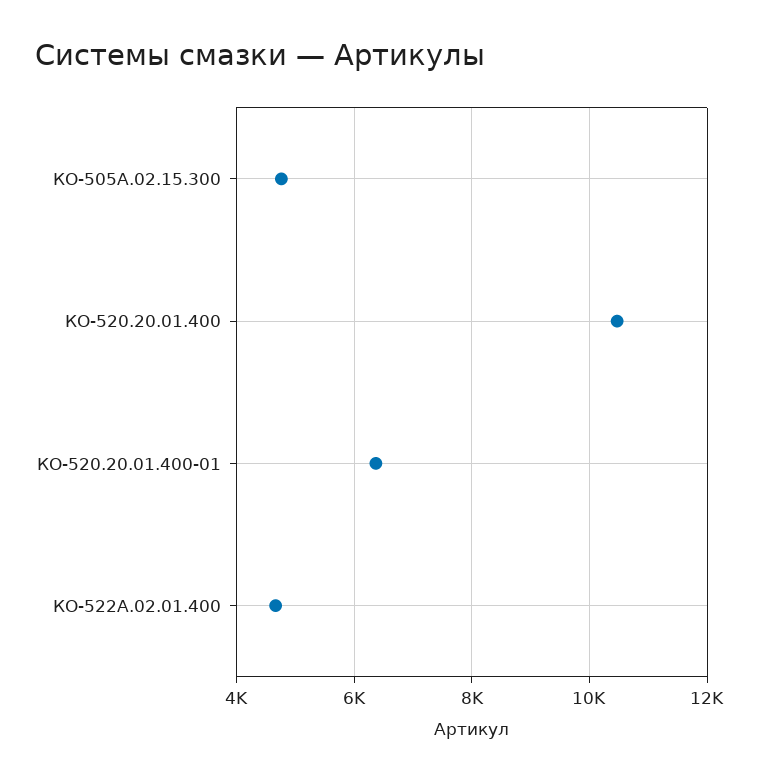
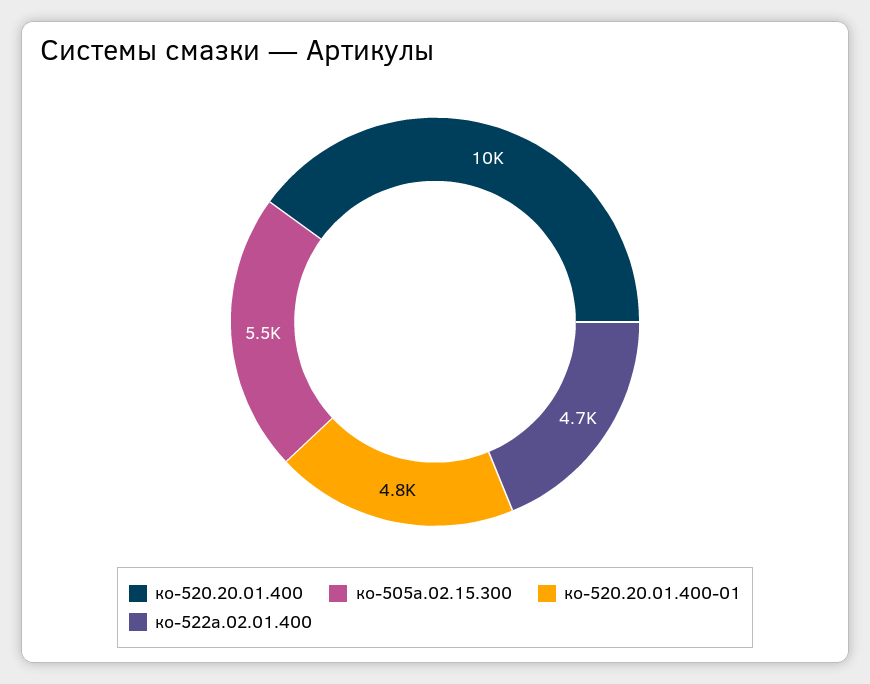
КО-505А.02.15.300: 4800 -> 5500
КО-520.20.01.400-01: 6400 -> 4800

